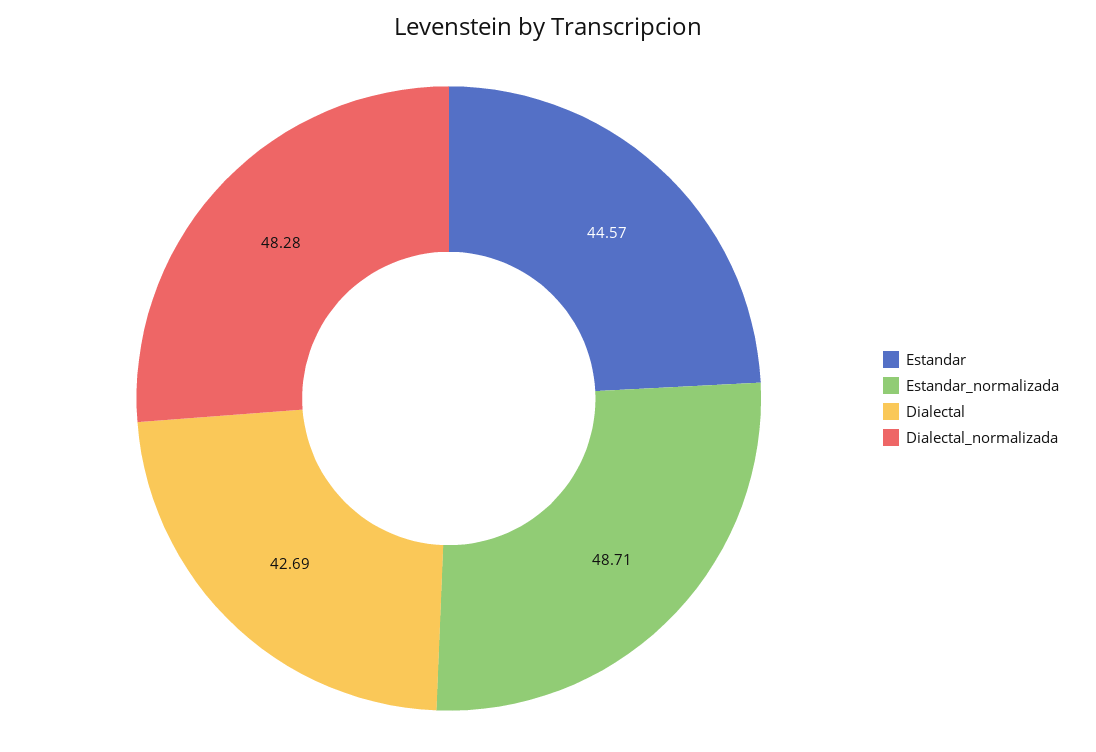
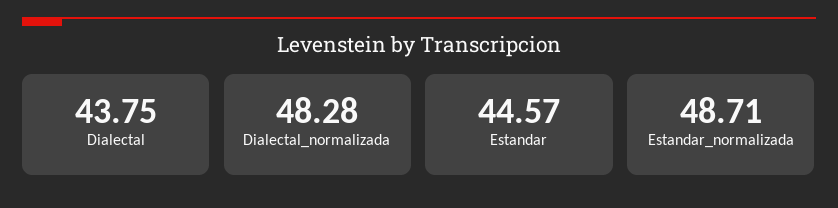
Dialectal: 42.69 -> 43.75

